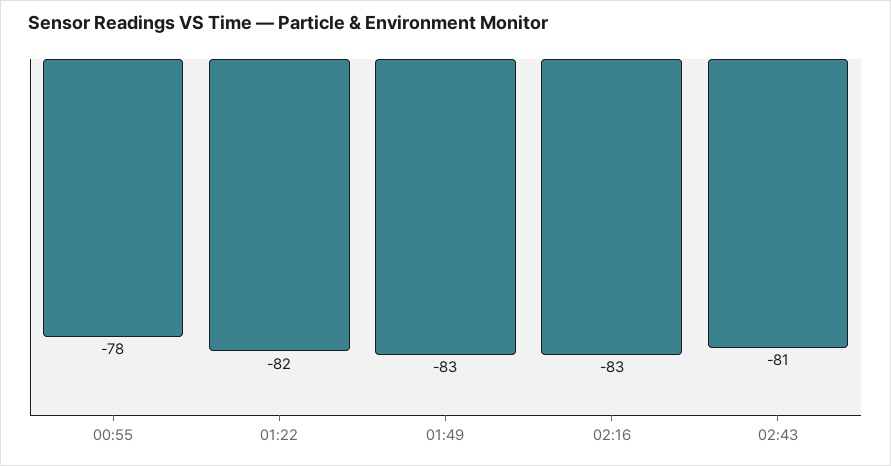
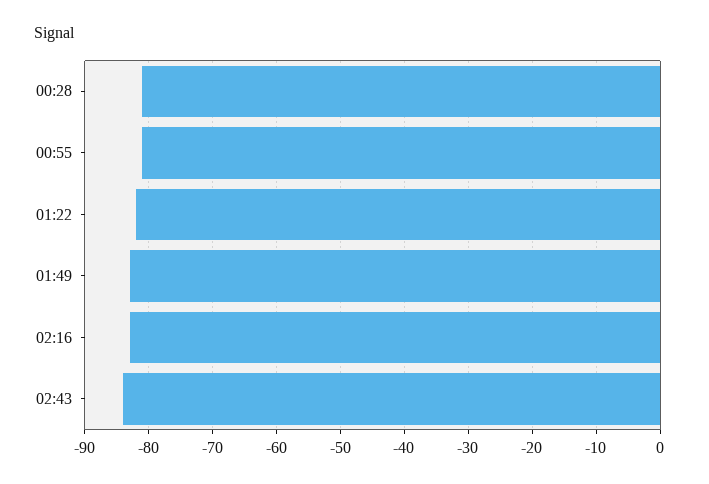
00:55: -78 -> -81
02:43: -81 -> -84
00:28: none -> -81

